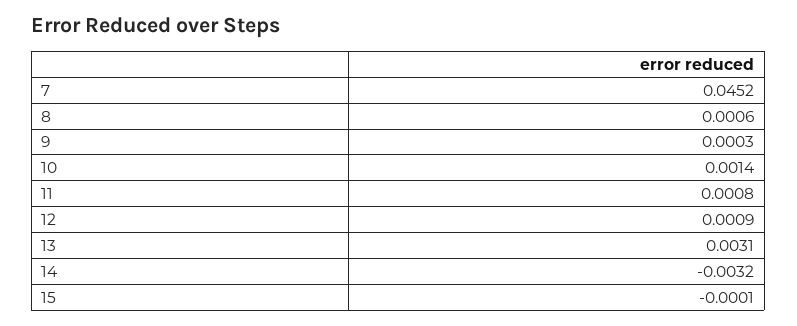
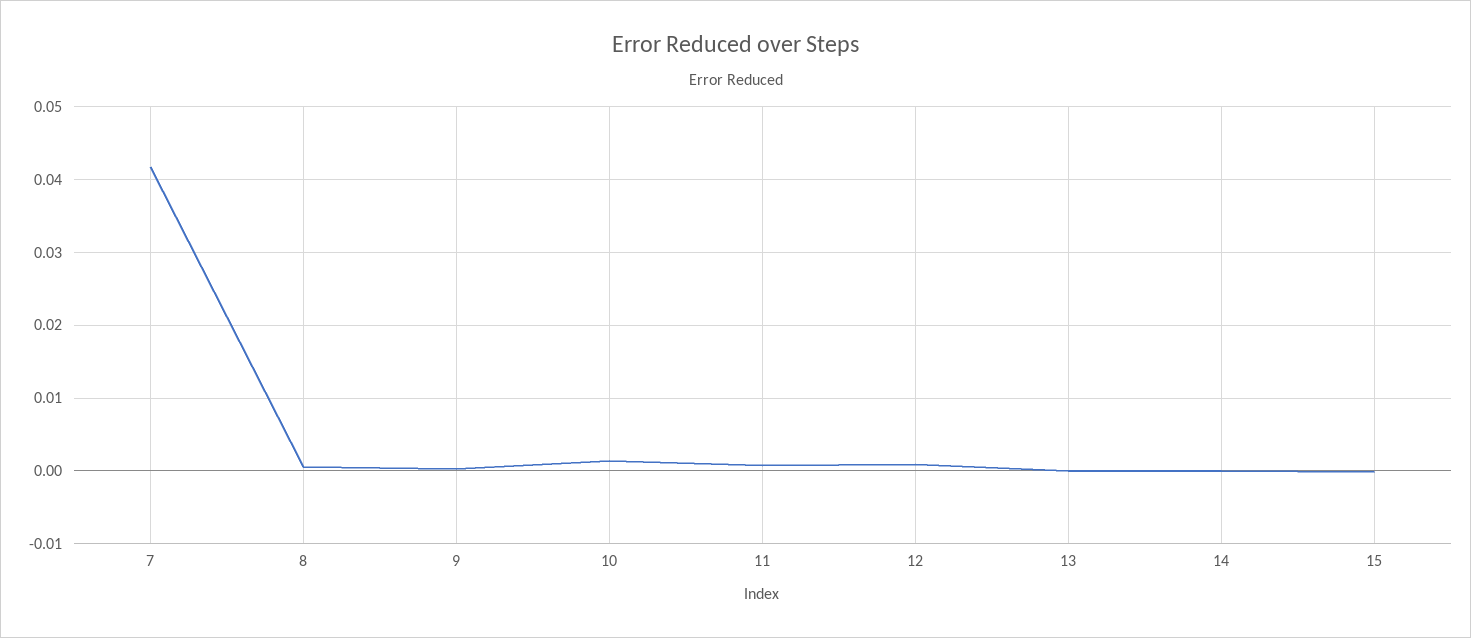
7: 0.0452 -> 0.042
13: 0.0031 -> 0
14: -0.0032 -> 0

